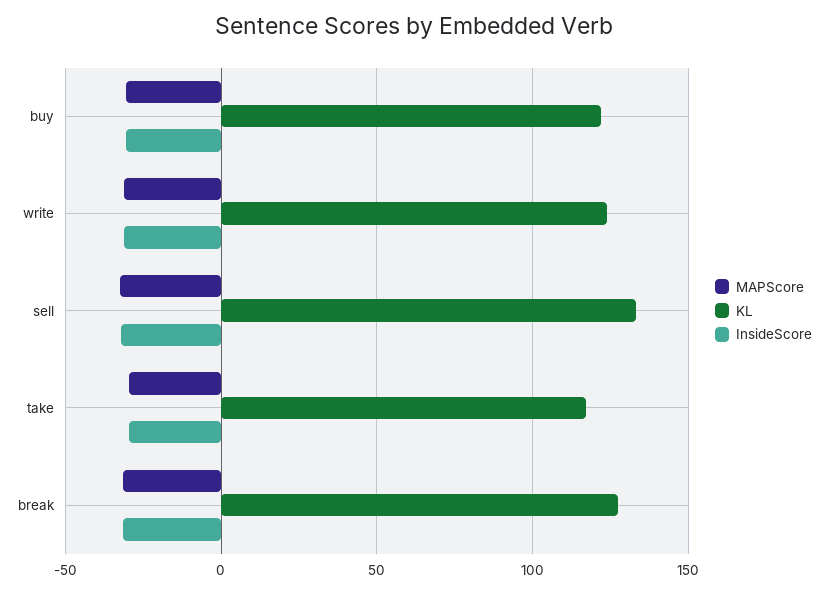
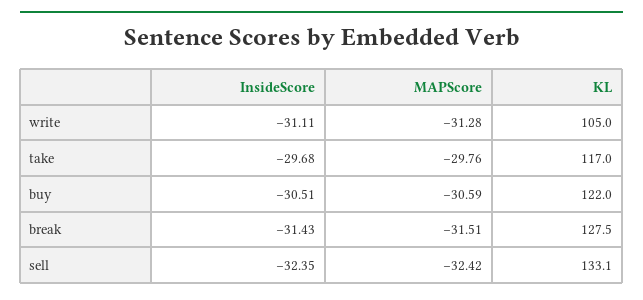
KL, write: 125 -> 105

